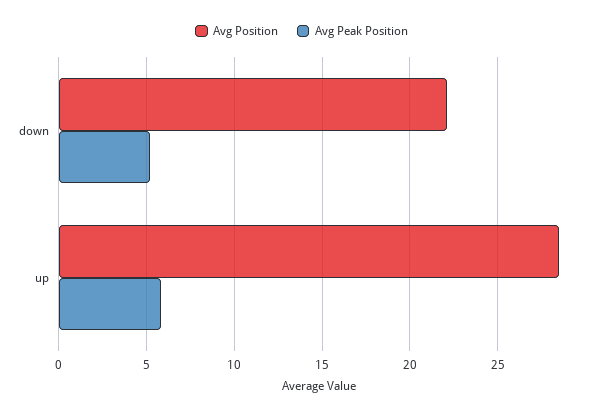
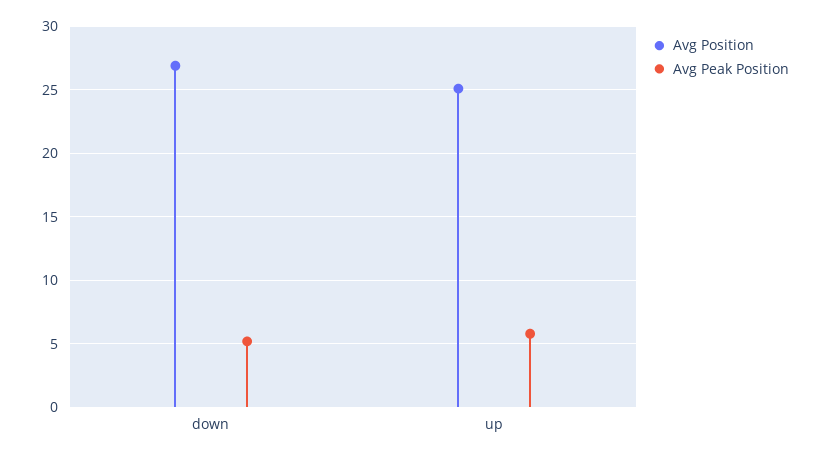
Avg Position, down: 22 -> 27
Avg Position, up: 28.5 -> 25

